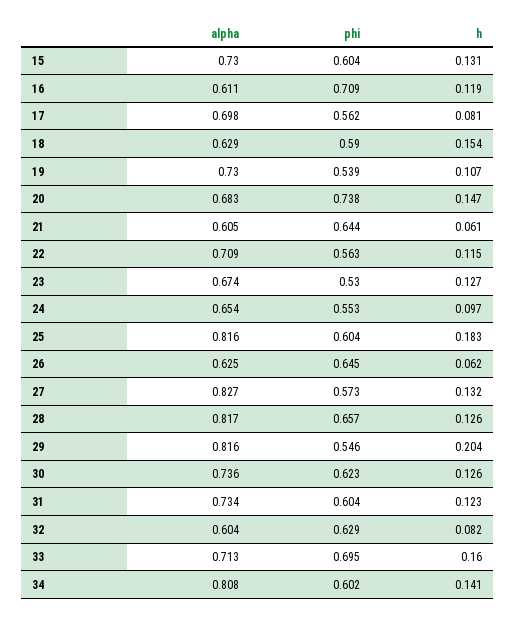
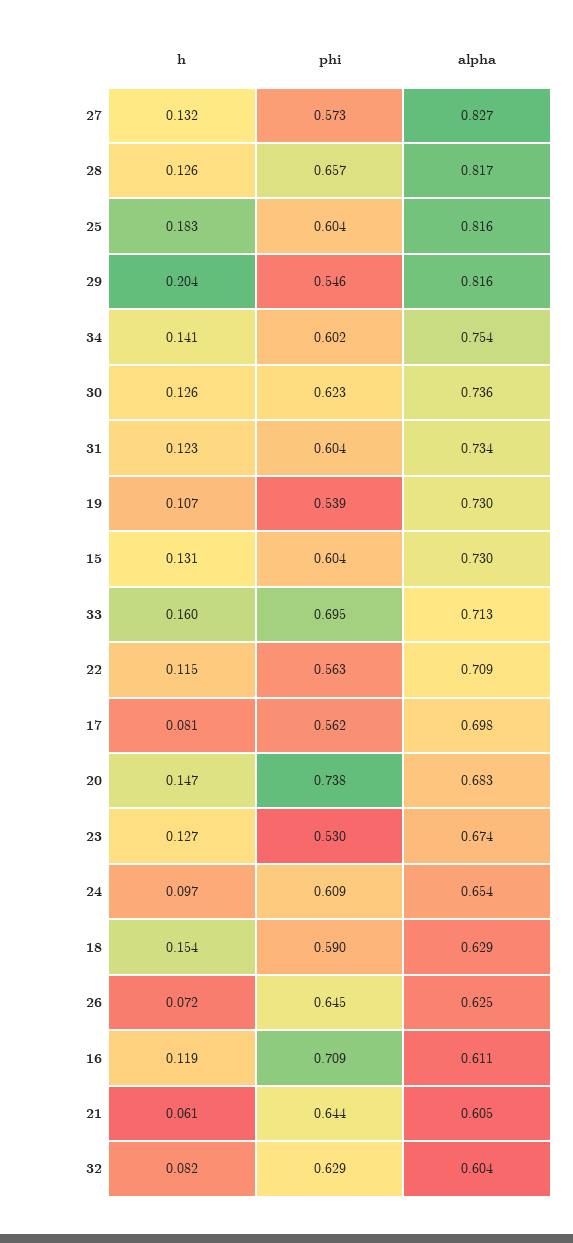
phi, 24: 0.553 -> 0.609
h, 26: 0.062 -> 0.072
alpha, 34: 0.808 -> 0.754

